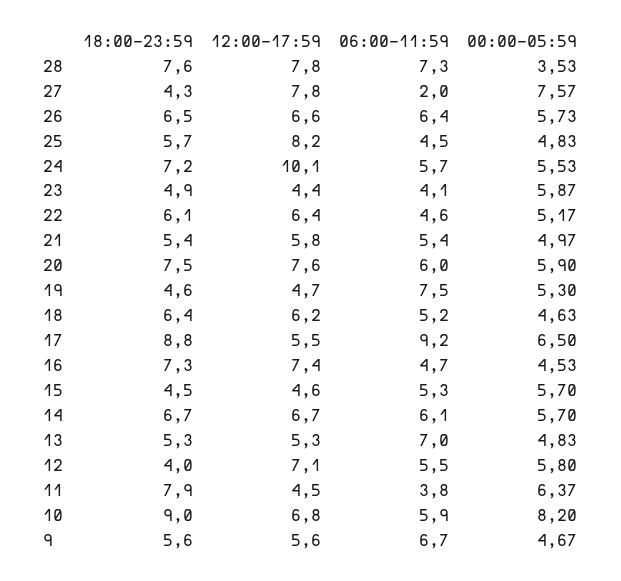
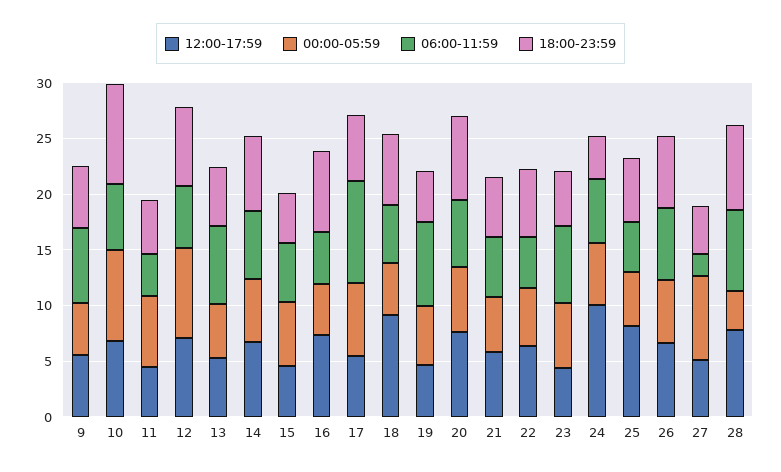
12:00-17:59, 27: 7.8 -> 5
18:00-23:59, 24: 7.2 -> 4
06:00-11:59, 23: 4.1 -> 7
12:00-17:59, 18: 6.2 -> 9
18:00-23:59, 17: 8.8 -> 6
18:00-23:59, 12: 4 -> 7
00:00-05:59, 12: 5.8 -> 8
18:00-23:59, 11: 7.9 -> 5

